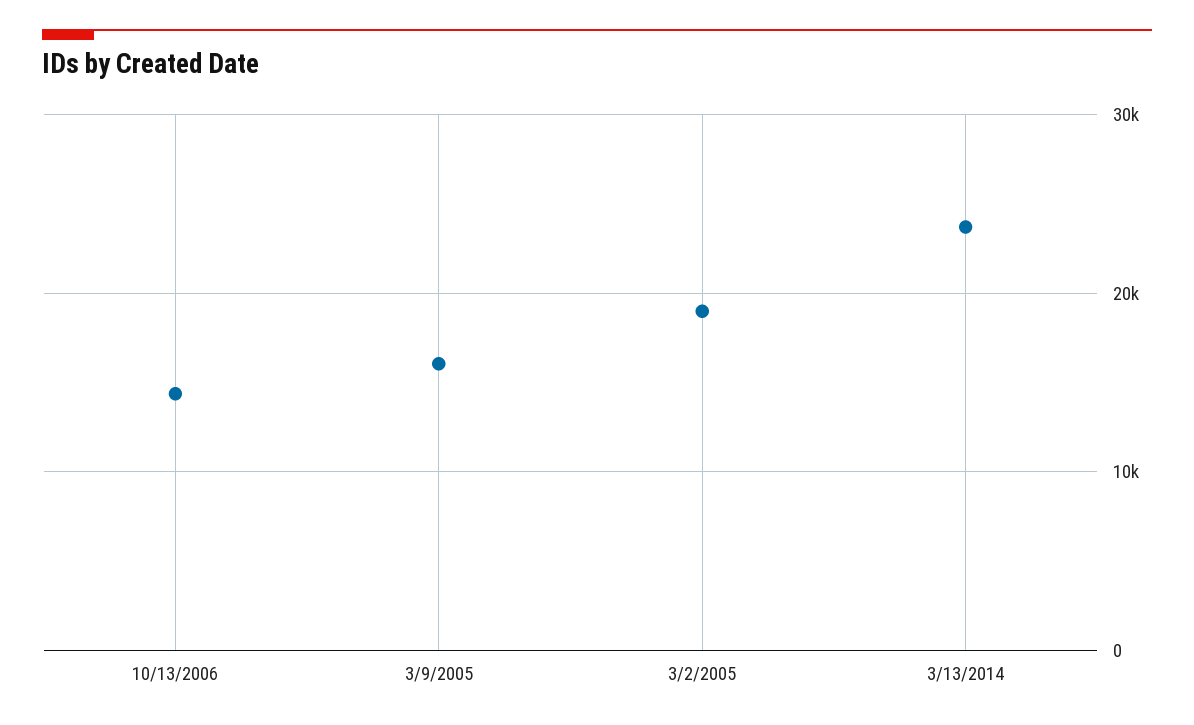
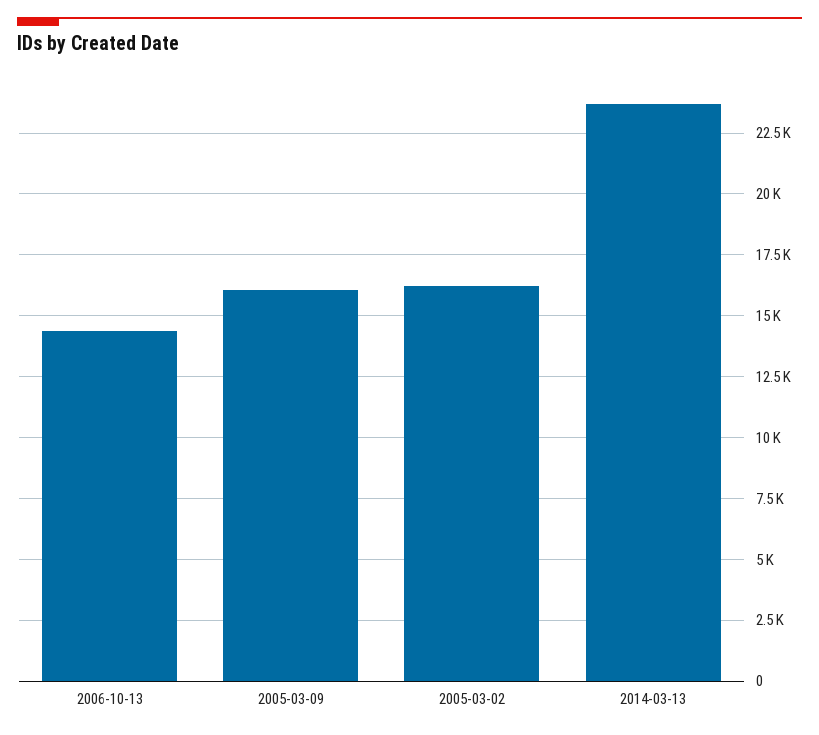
3/2/2005: 19000 -> 16250

